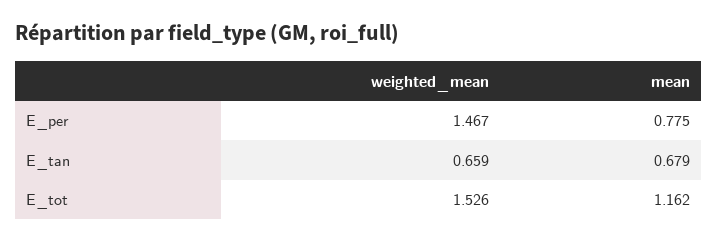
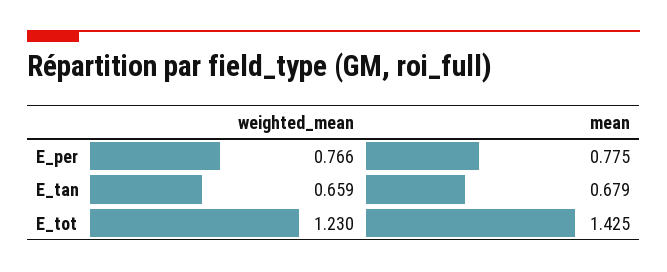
weighted_mean, E_per: 1.467 -> 0.766
weighted_mean, E_tot: 1.526 -> 1.23
mean, E_tot: 1.162 -> 1.425

